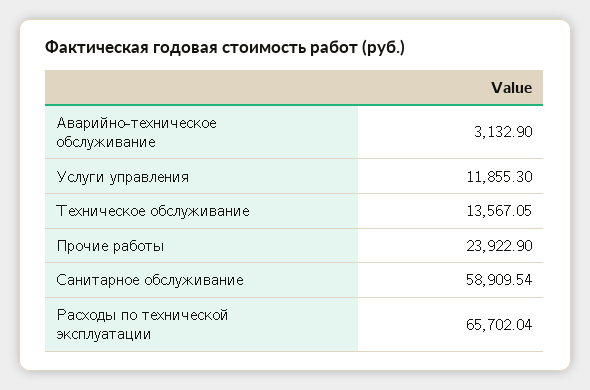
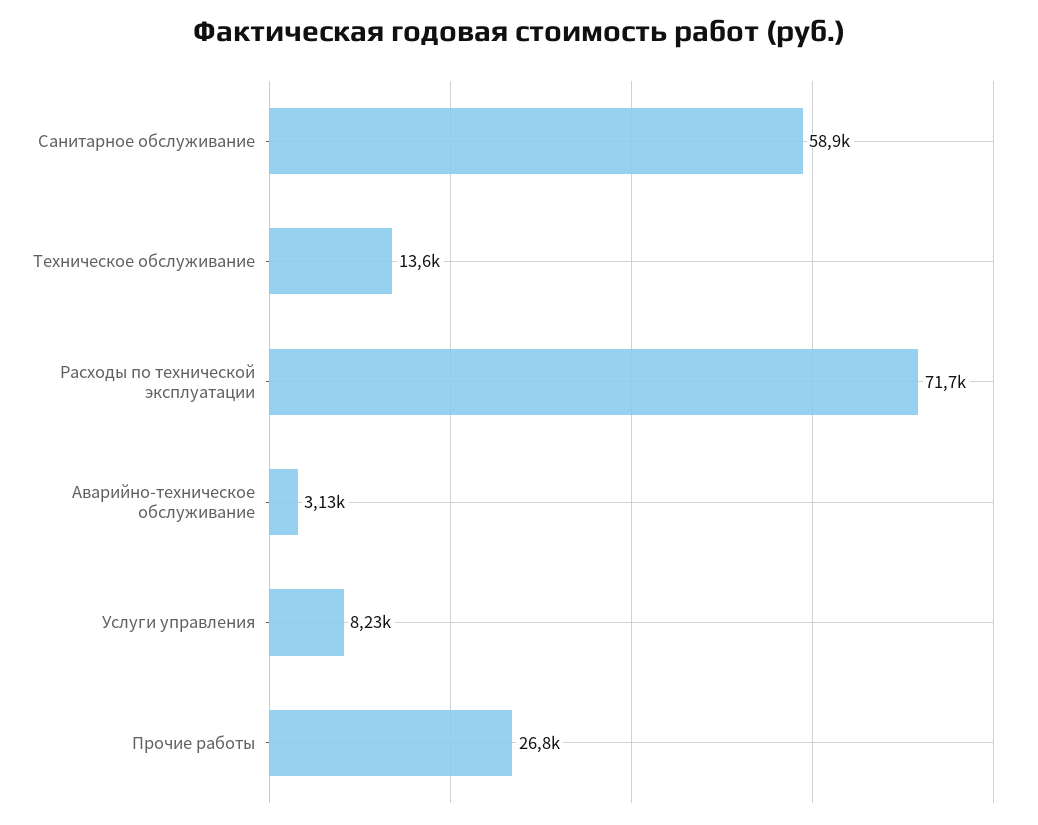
Услуги управления: 11855.3 -> 8230
Прочие работы: 23922.9 -> 26800
Расходы по технической эксплуатации: 65702.04 -> 71700

